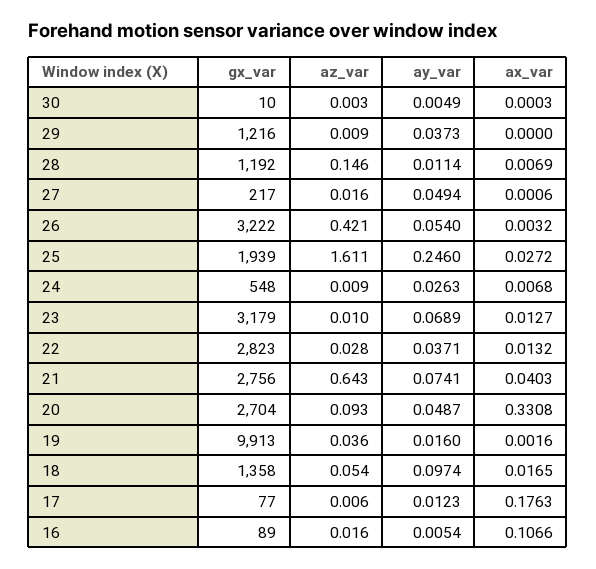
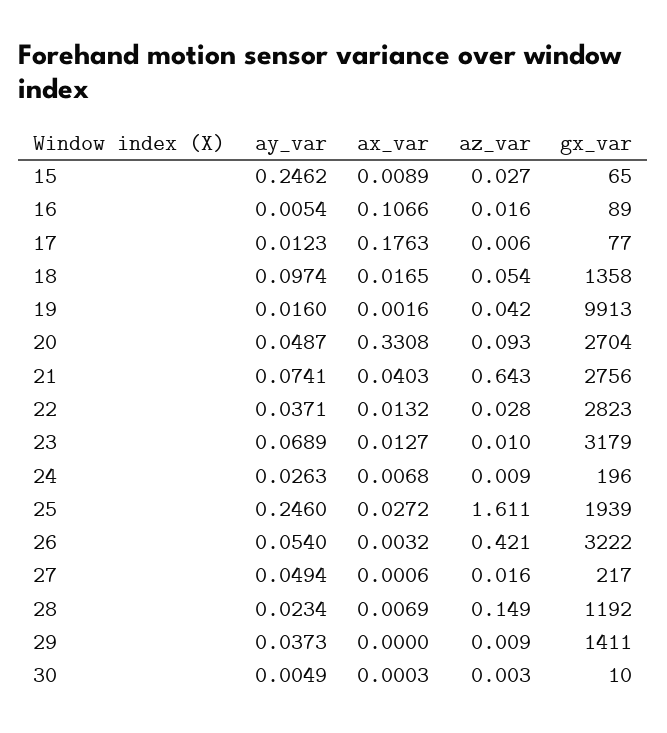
gx_var, 29: 1216 -> 1411
az_var, 28: 0.146 -> 0.149
ay_var, 28: 0.0114 -> 0.0234
gx_var, 24: 548 -> 196
az_var, 19: 0.036 -> 0.042
ay_var, 15: none -> 0.2462
ax_var, 15: none -> 0.0089
az_var, 15: none -> 0.027
gx_var, 15: none -> 65

